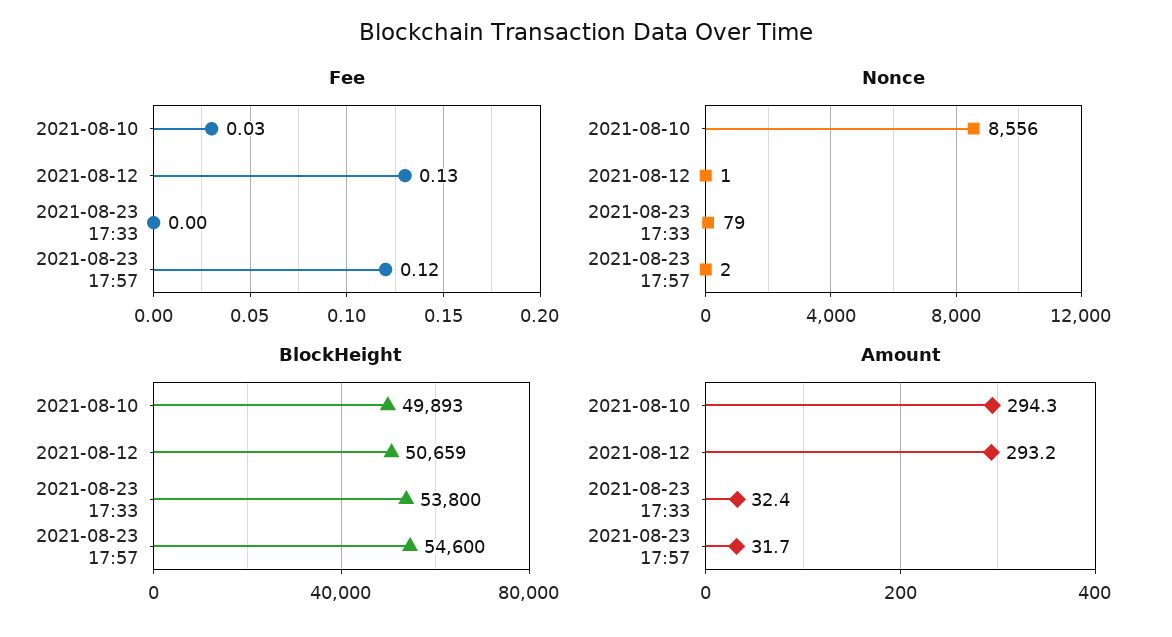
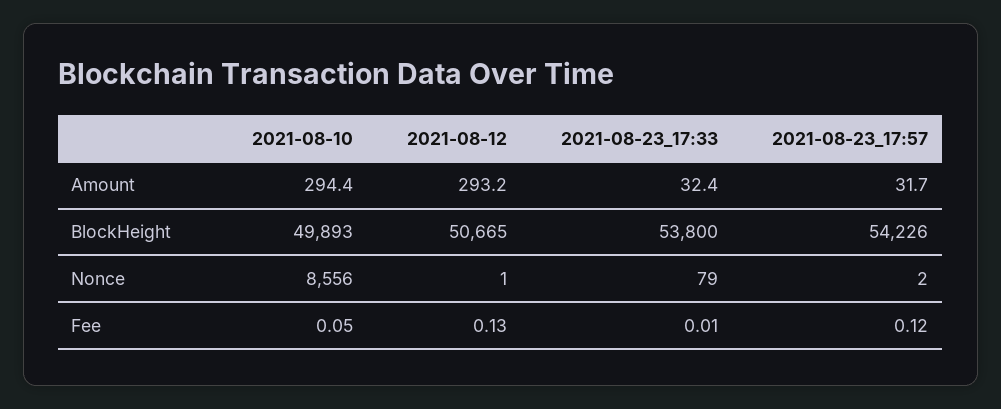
Fee, 2021-08-10: 0.03 -> 0.05
Fee, 2021-08-23 17:33: 0 -> 0.01
BlockHeight, 2021-08-12: 50659 -> 50665
BlockHeight, 2021-08-23 17:57: 54600 -> 54226
Amount, 2021-08-10: 294.3 -> 294.4

